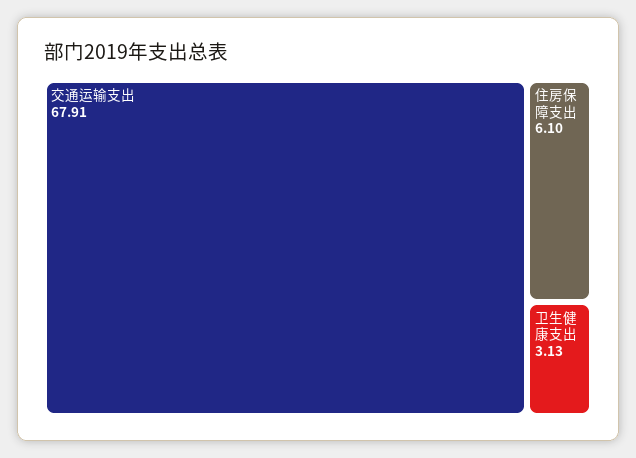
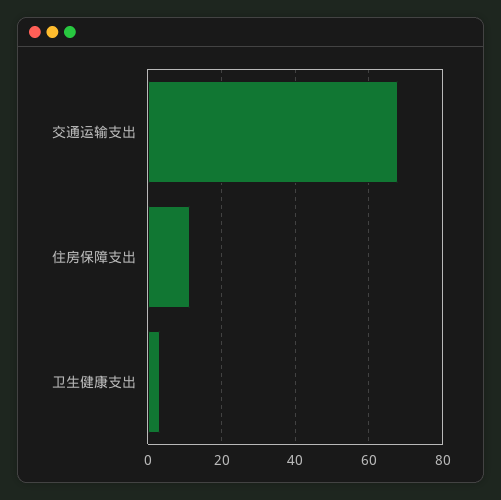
住房保障支出: 6.1 -> 12

